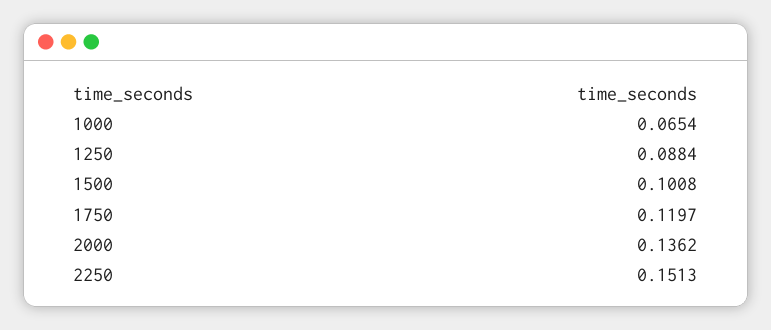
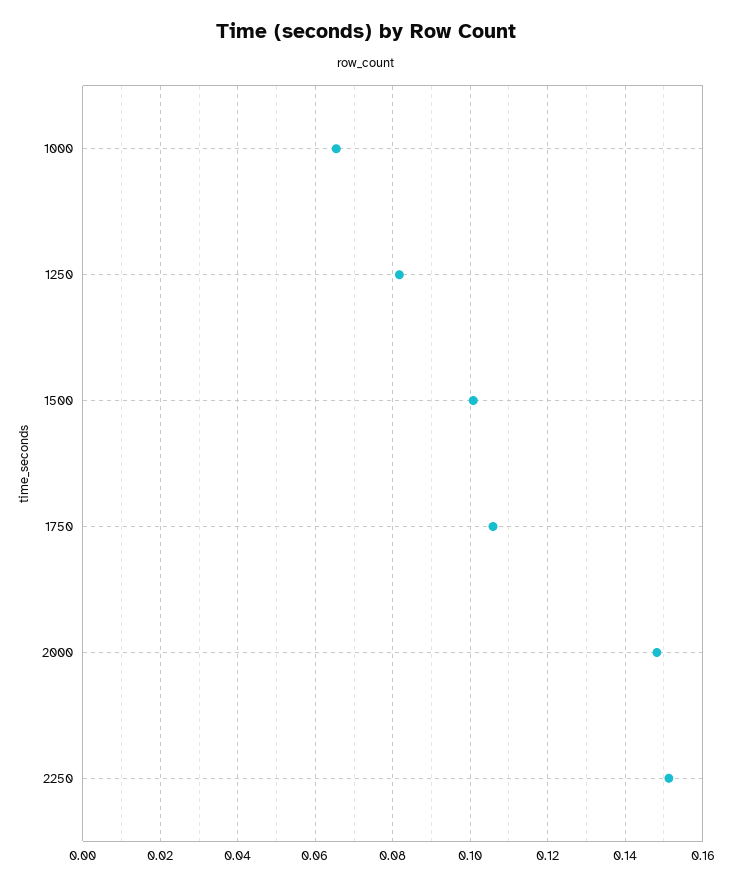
1250: 0.0884 -> 0.082
1750: 0.1197 -> 0.106
2000: 0.1362 -> 0.148

